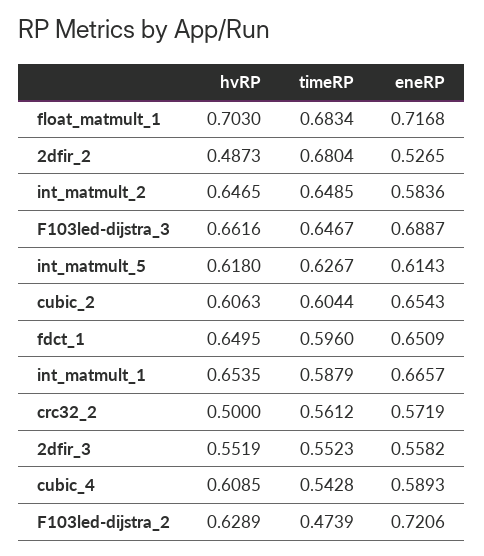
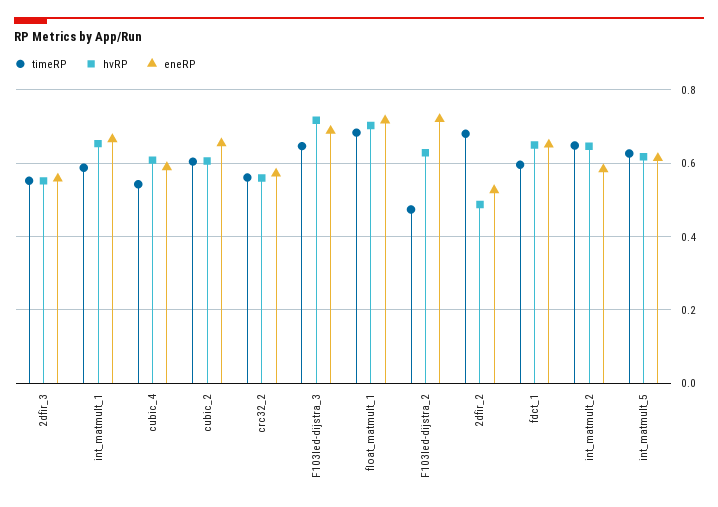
hvRP, F103led-dijstra_3: 0.6616 -> 0.72
hvRP, crc32_2: 0.5 -> 0.56

